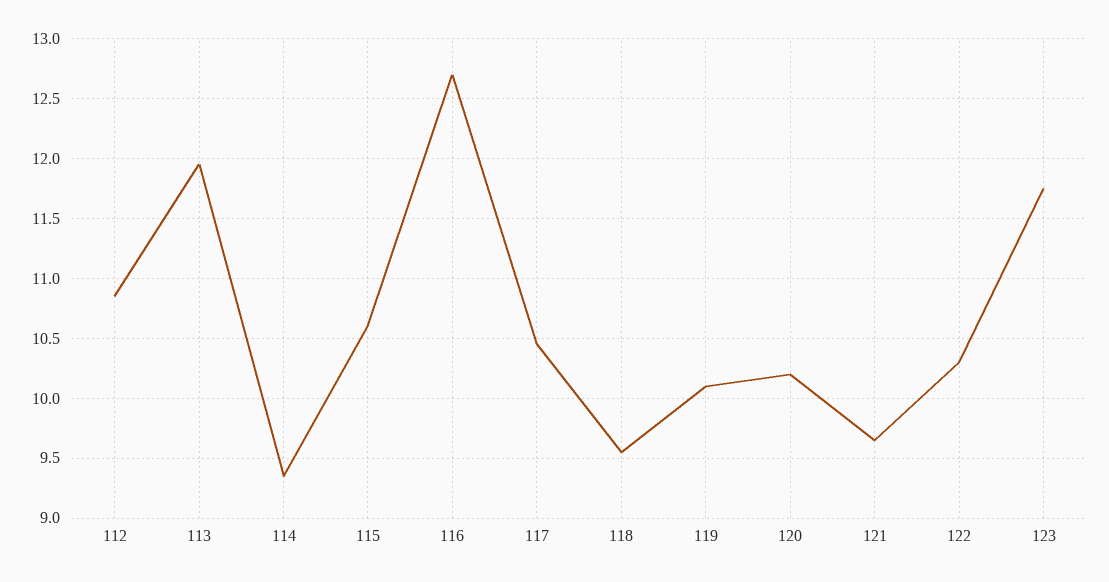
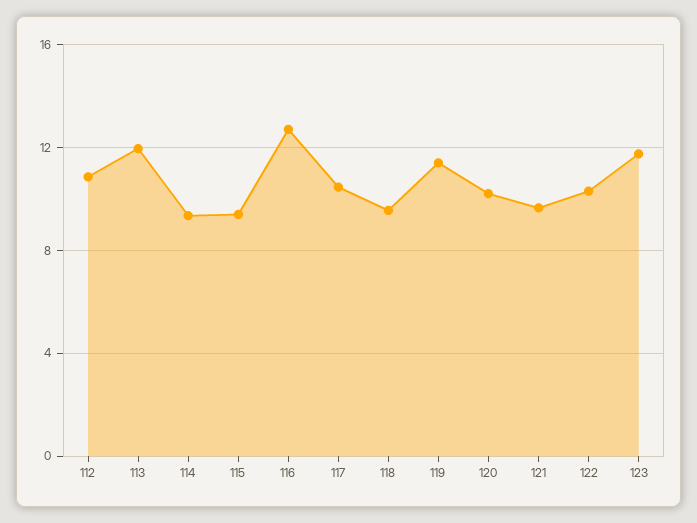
115: 10.6 -> 9.5
119: 10.1 -> 11.5

